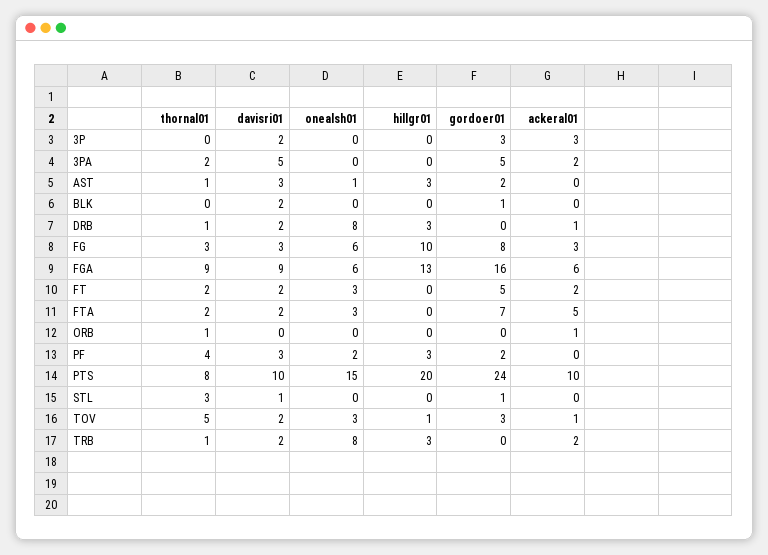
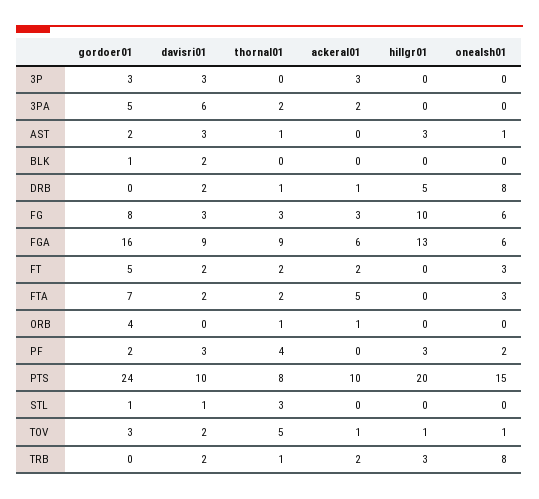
davisri01, 3P: 2 -> 3
davisri01, 3PA: 5 -> 6
hillgr01, DRB: 3 -> 5
gordoer01, ORB: 0 -> 4
onealsh01, TOV: 3 -> 1

